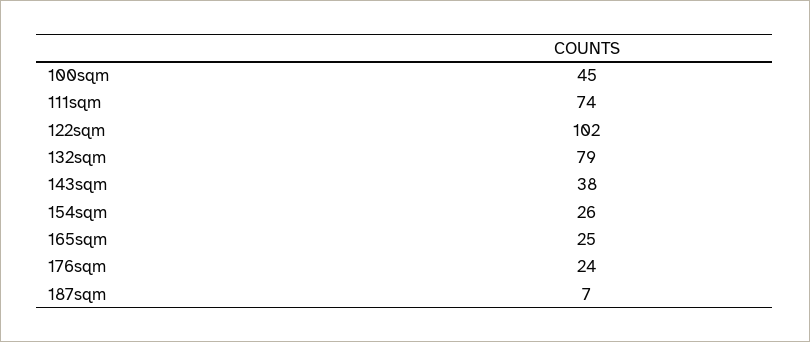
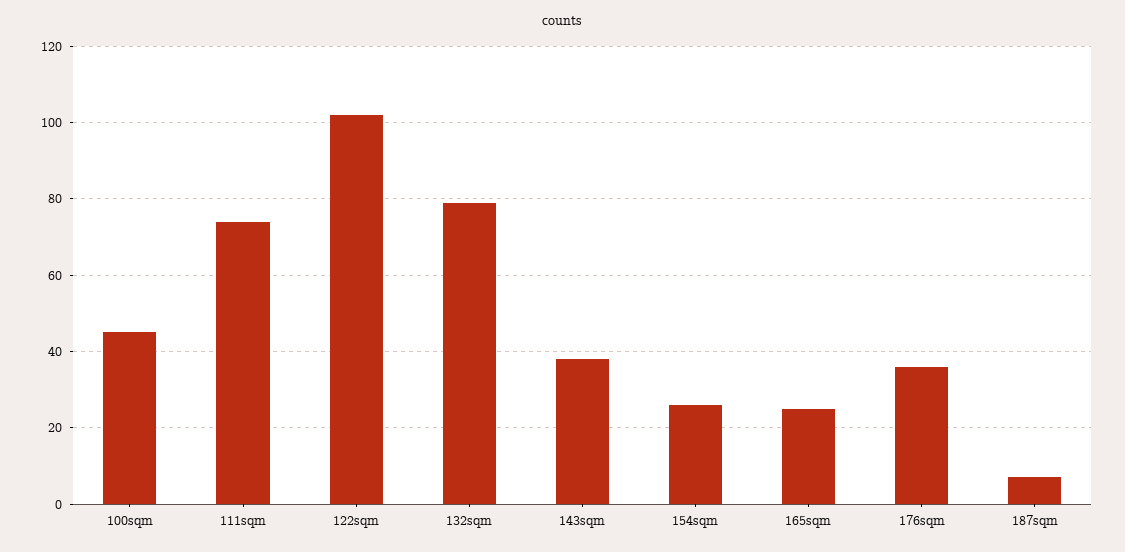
176sqm: 24 -> 35

